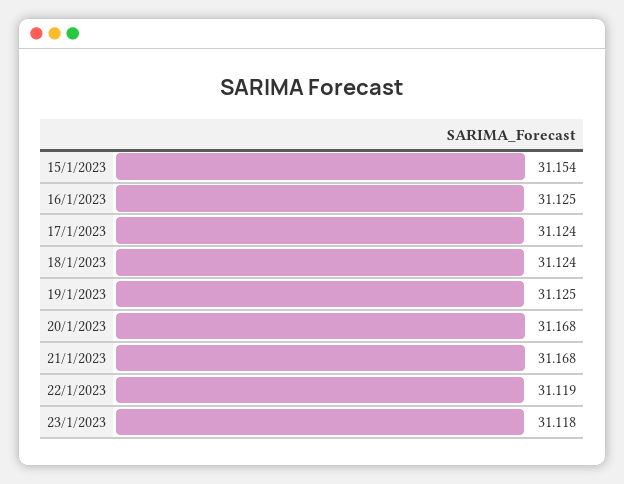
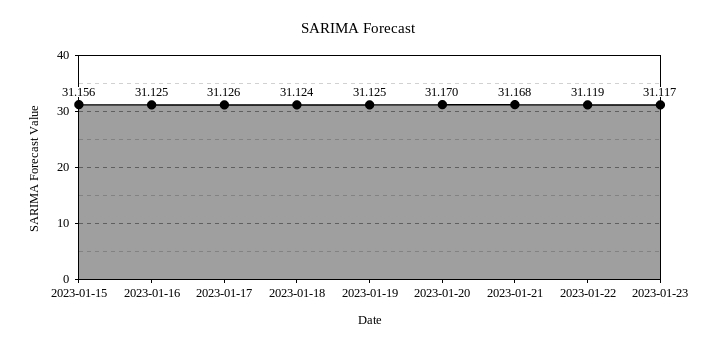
15/1/2023: 31.154 -> 31.156
17/1/2023: 31.124 -> 31.126
20/1/2023: 31.168 -> 31.17
23/1/2023: 31.118 -> 31.117

